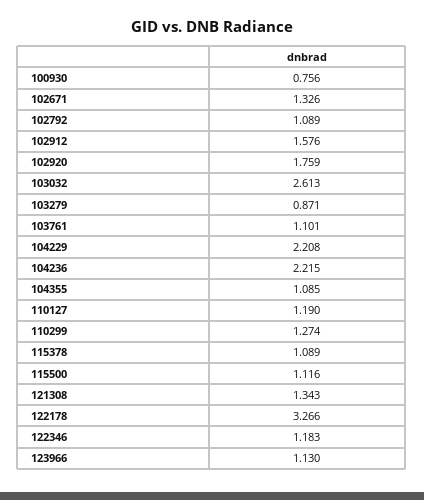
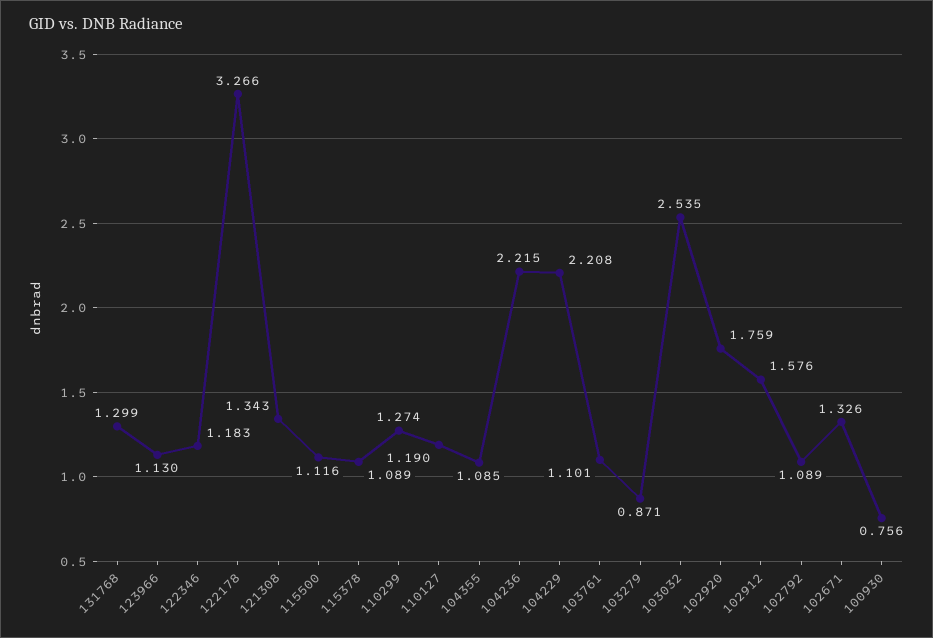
103032: 2.613 -> 2.535
131768: none -> 1.299

